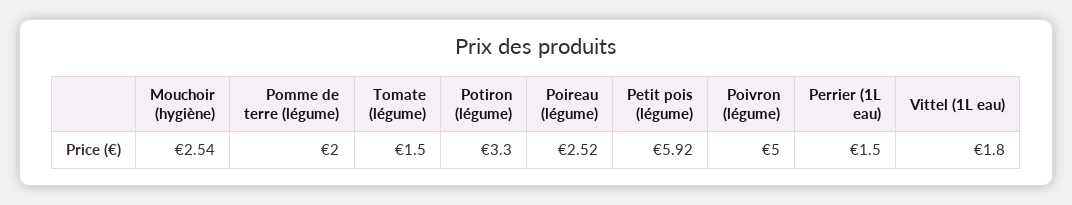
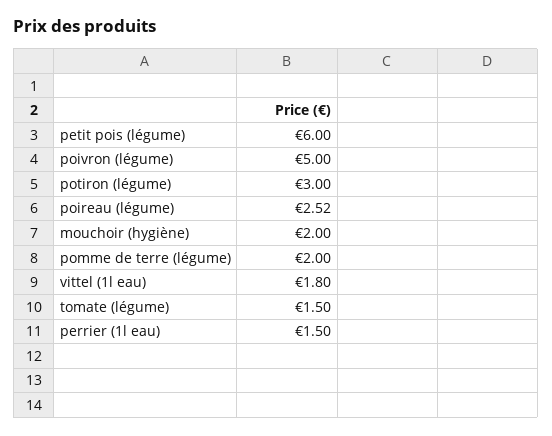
Mouchoir (hygiène): 2.54 -> 2
Potiron (légume): 3.3 -> 3
Petit pois (légume): 5.92 -> 6

